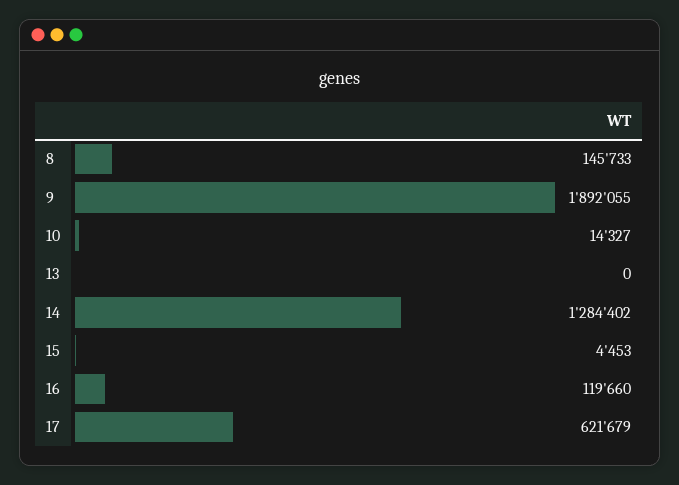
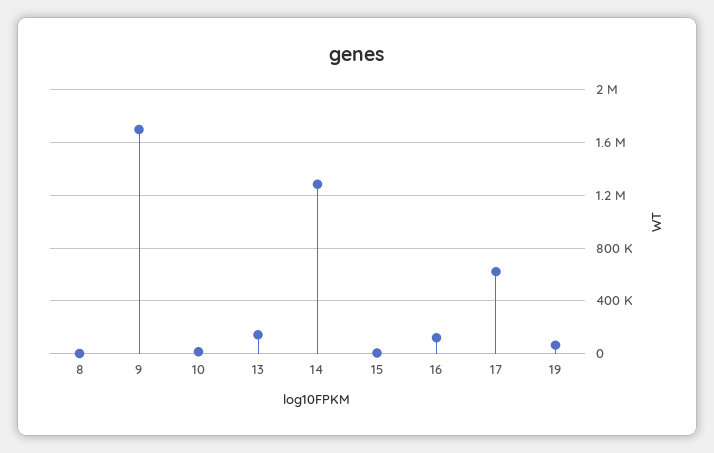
8: 145733 -> 0
9: 1892055 -> 1700000
13: 0 -> 150000
19: none -> 50000

